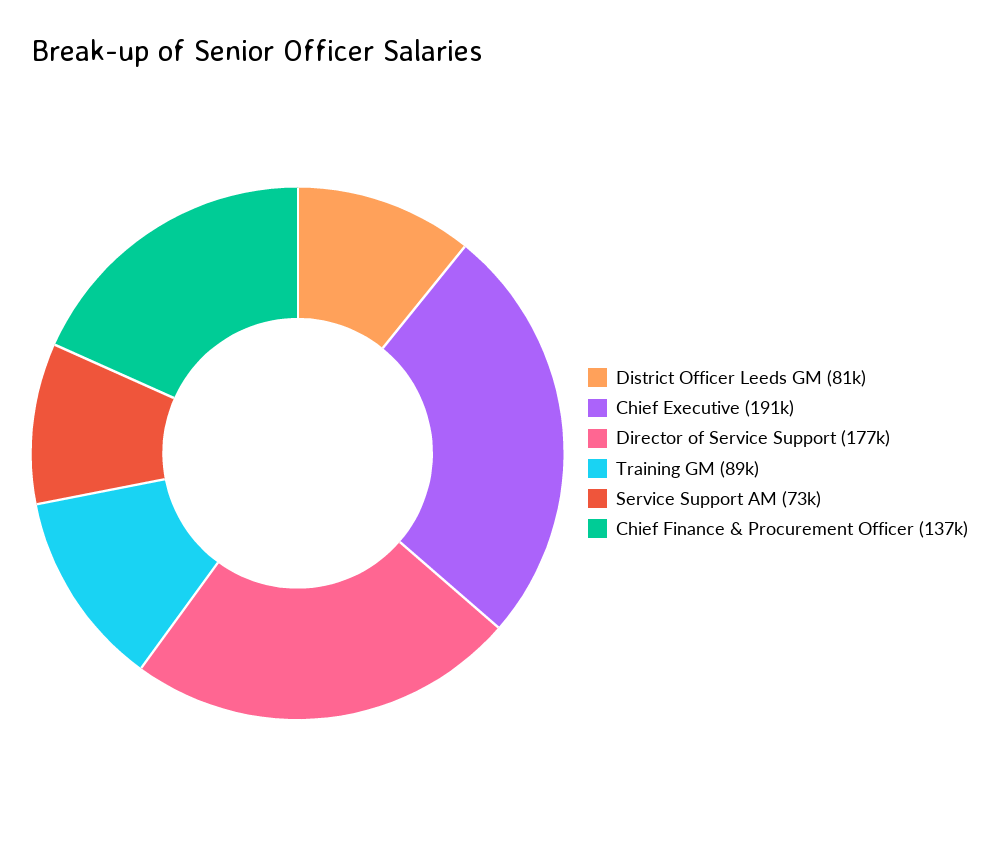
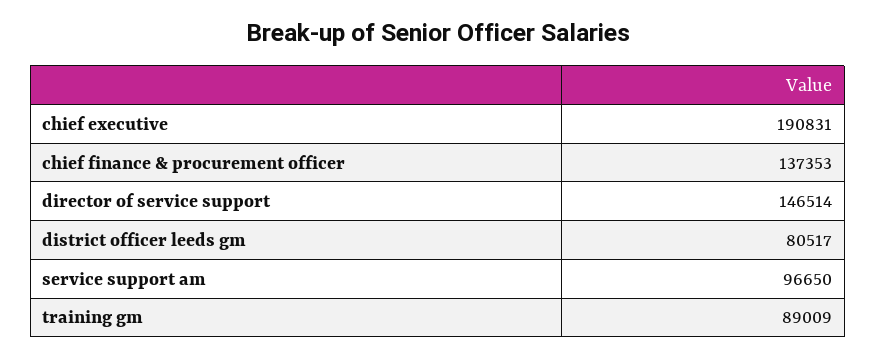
Director of Service Support: 177000 -> 146514
Service Support AM: 73000 -> 96650

